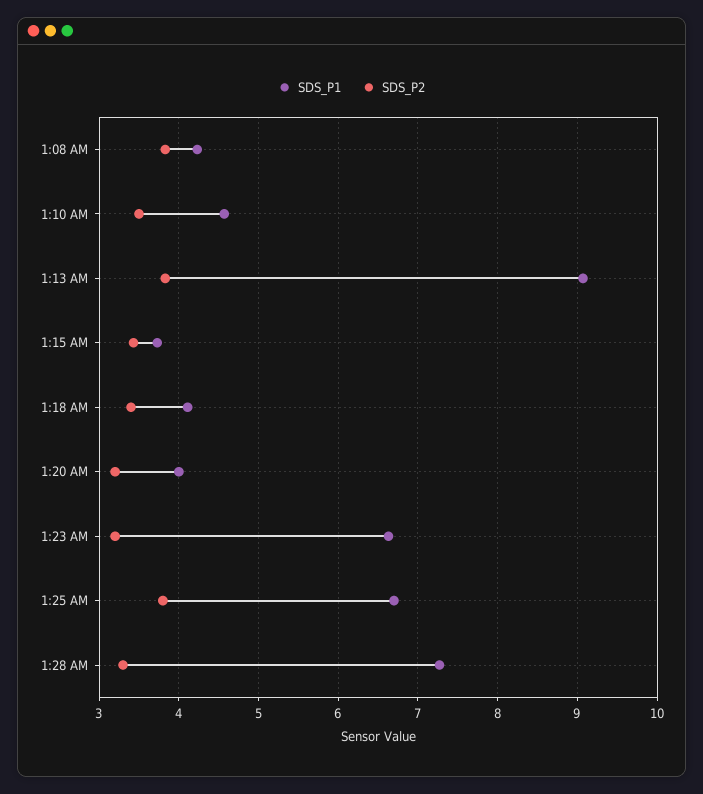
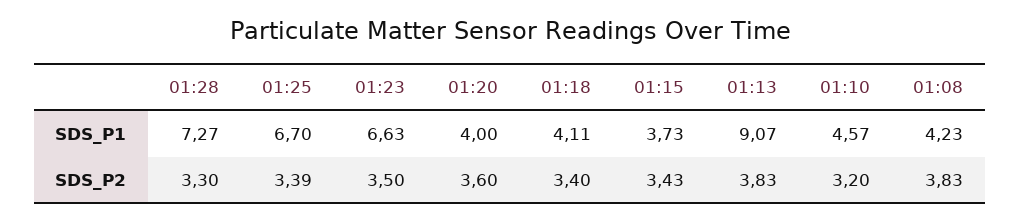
SDS_P2, 1:10 AM: 3.5 -> 3.2
SDS_P2, 1:20 AM: 3.2 -> 3.6
SDS_P2, 1:23 AM: 3.2 -> 3.5
SDS_P2, 1:25 AM: 3.8 -> 3.39

